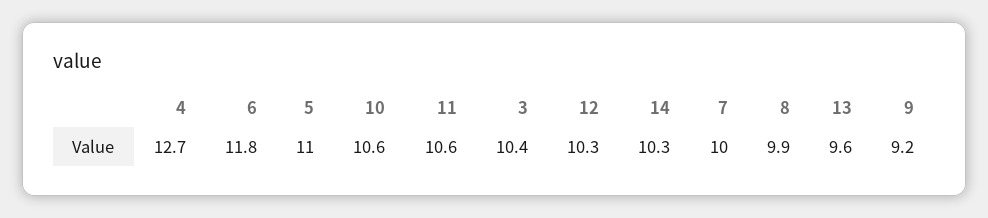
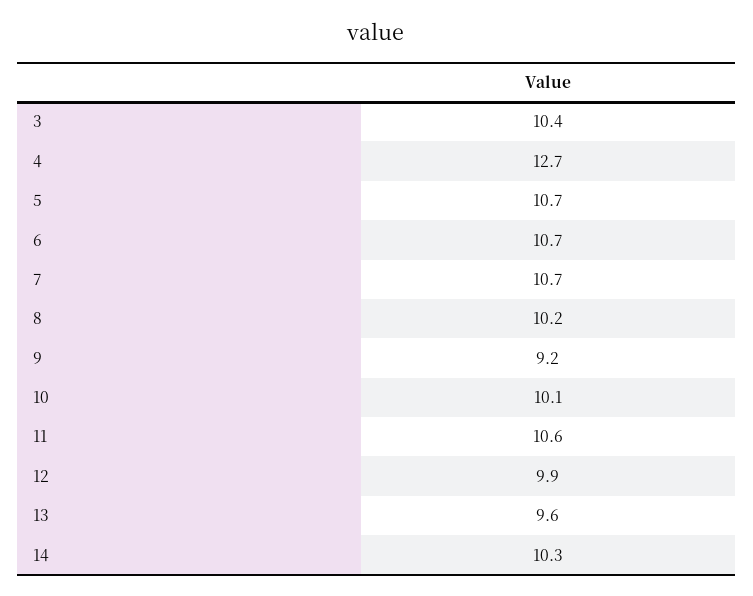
6: 11.8 -> 10.7
5: 11 -> 10.7
10: 10.6 -> 10.1
12: 10.3 -> 9.9
7: 10 -> 10.7
8: 9.9 -> 10.2

